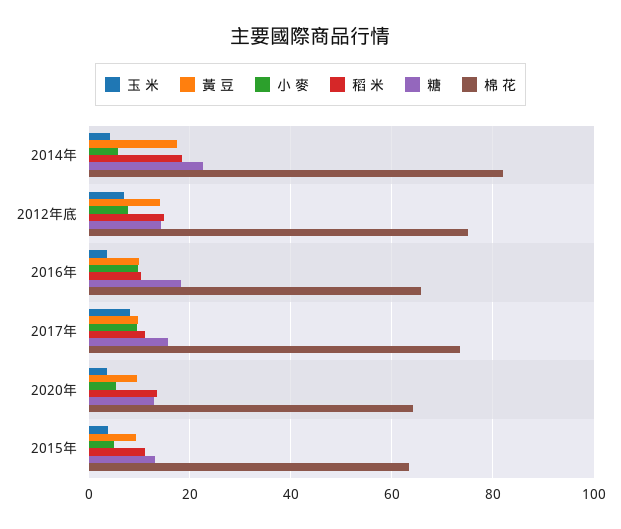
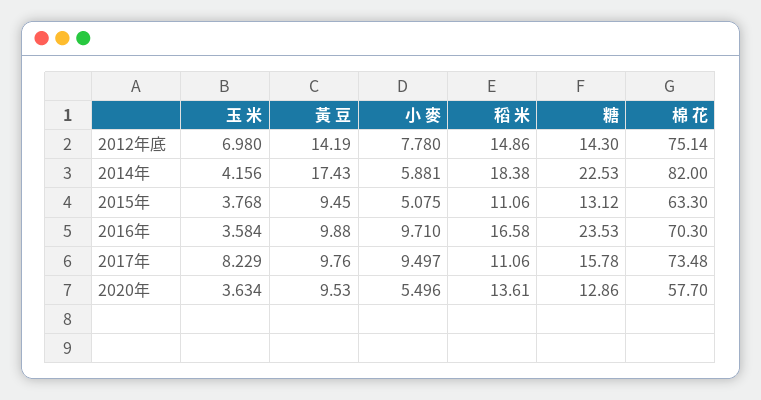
稻 米, 2016年: 10 -> 16.58
糖, 2016年: 18 -> 23.53
棉 花, 2016年: 66 -> 70.3
棉 花, 2020年: 64 -> 57.7

